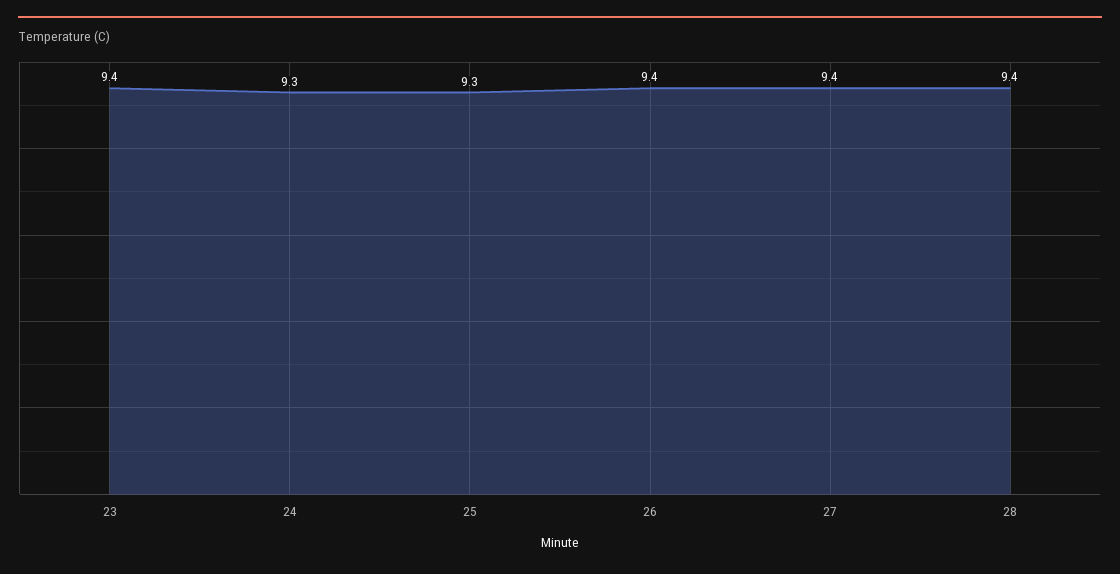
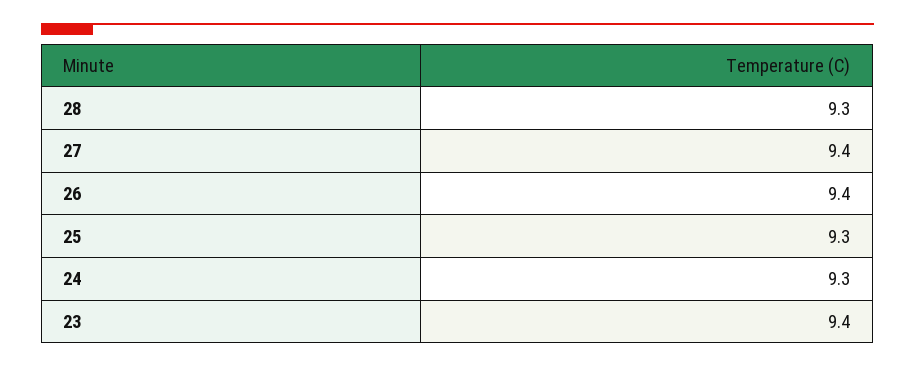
28: 9.4 -> 9.3

